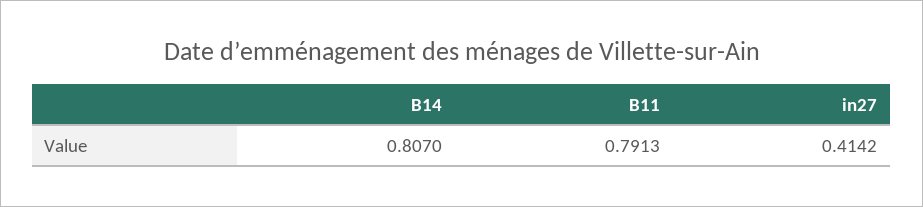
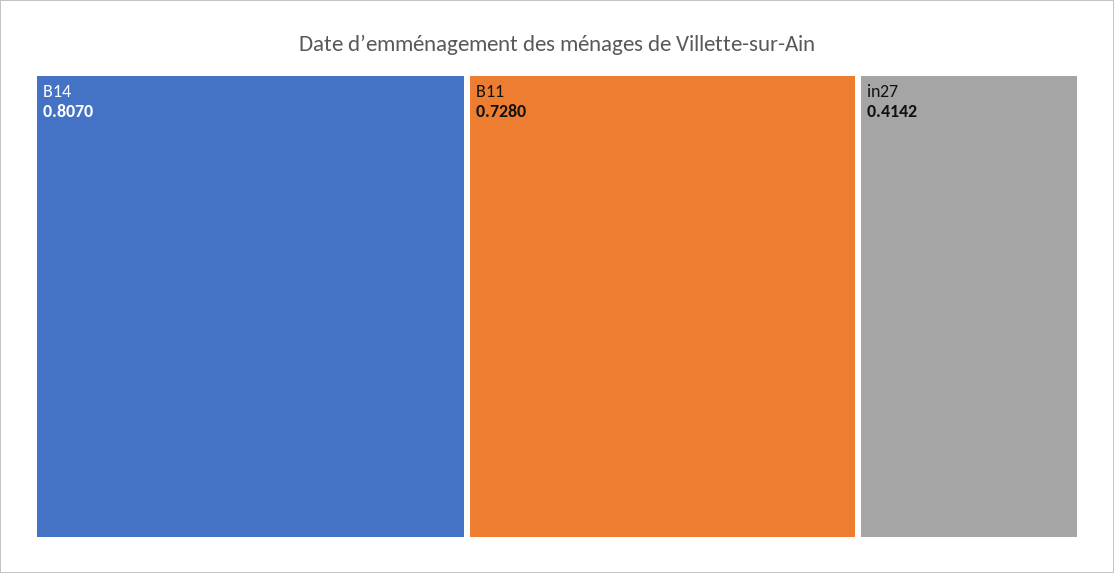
B11: 0.7913 -> 0.728

